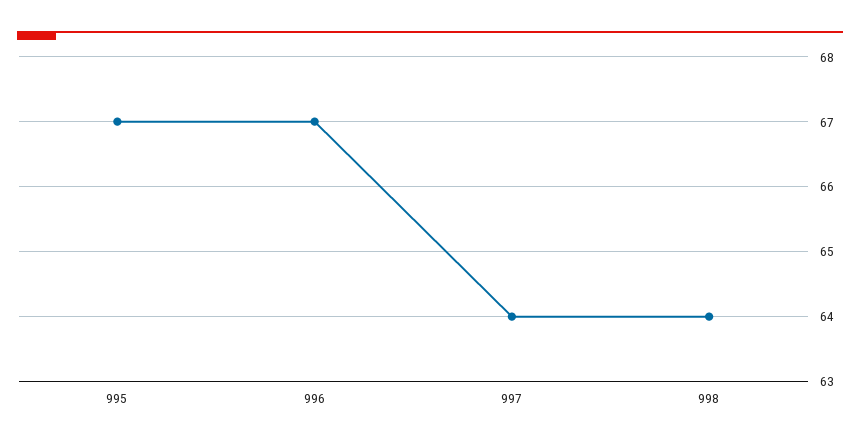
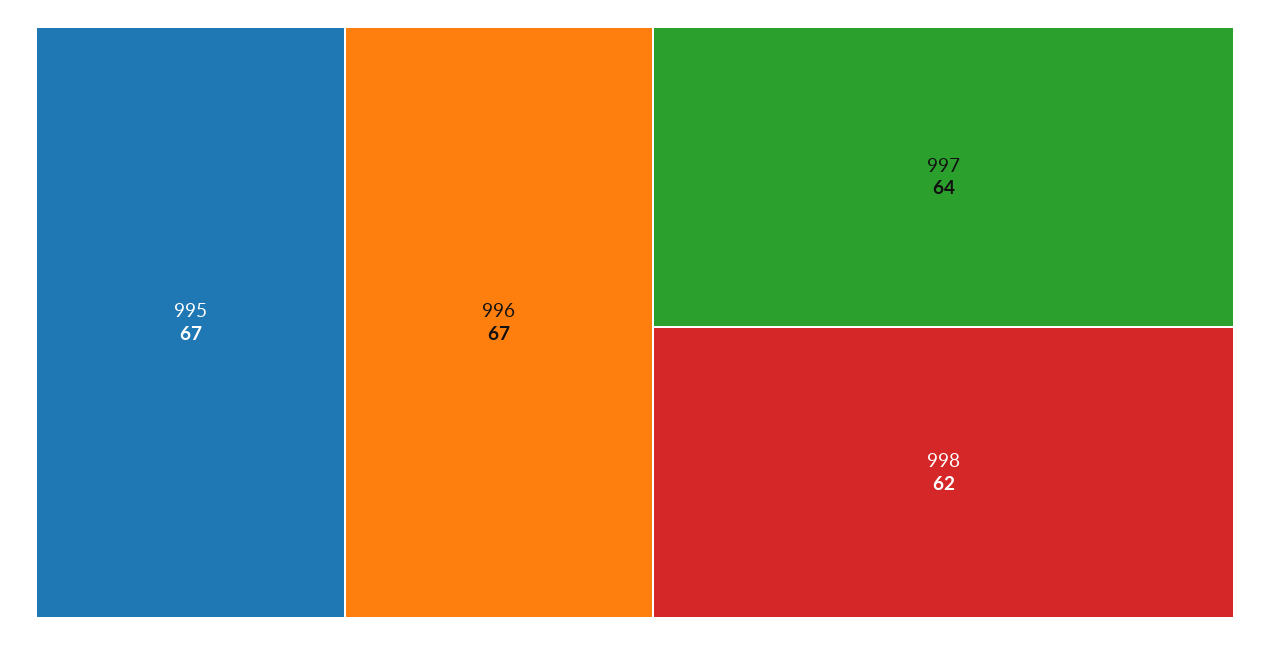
998: 64 -> 62

